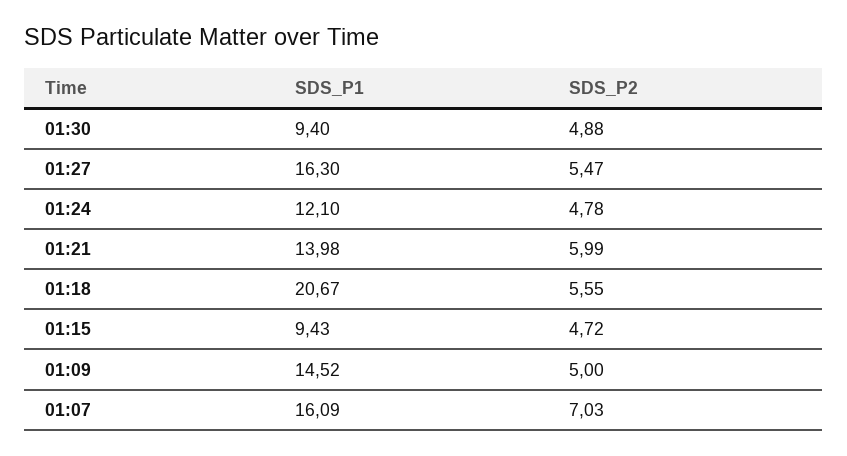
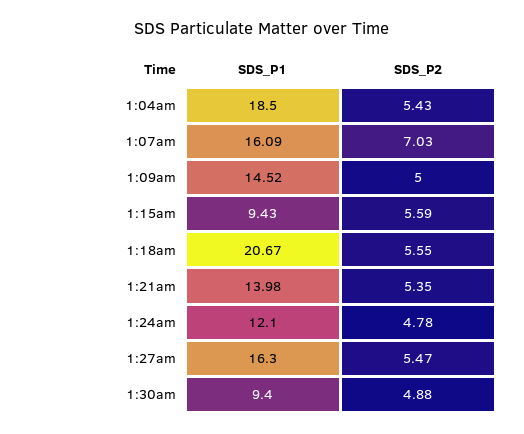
SDS_P2, 01:21: 5.99 -> 5.35
SDS_P2, 01:15: 4.72 -> 5.59
SDS_P1, 1:04am: none -> 18.5
SDS_P2, 1:04am: none -> 5.43

